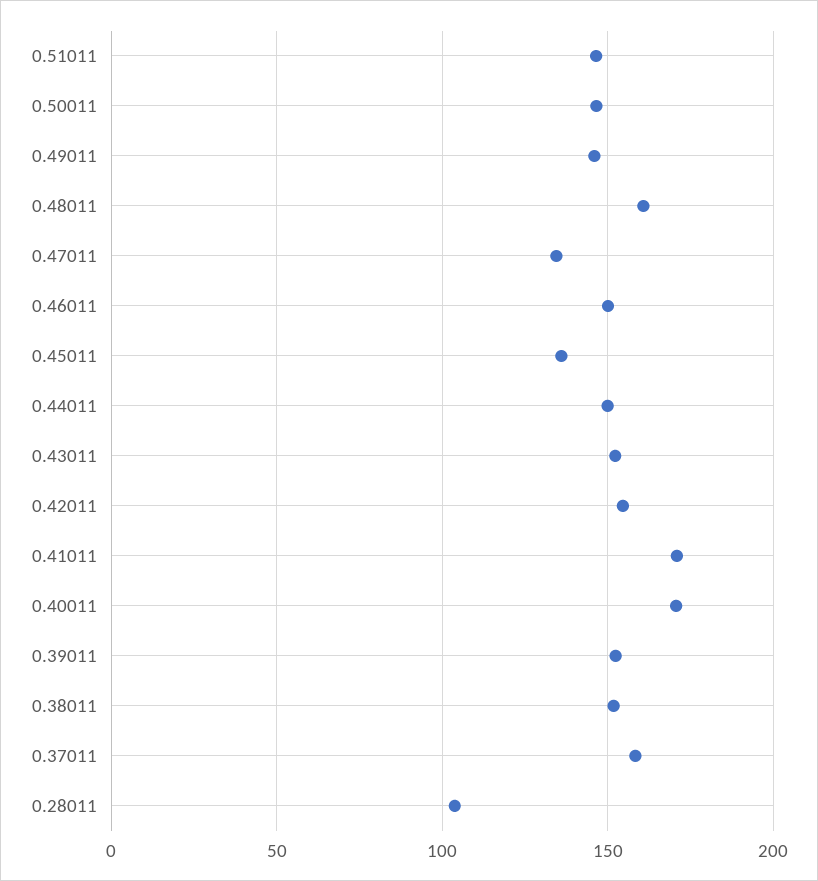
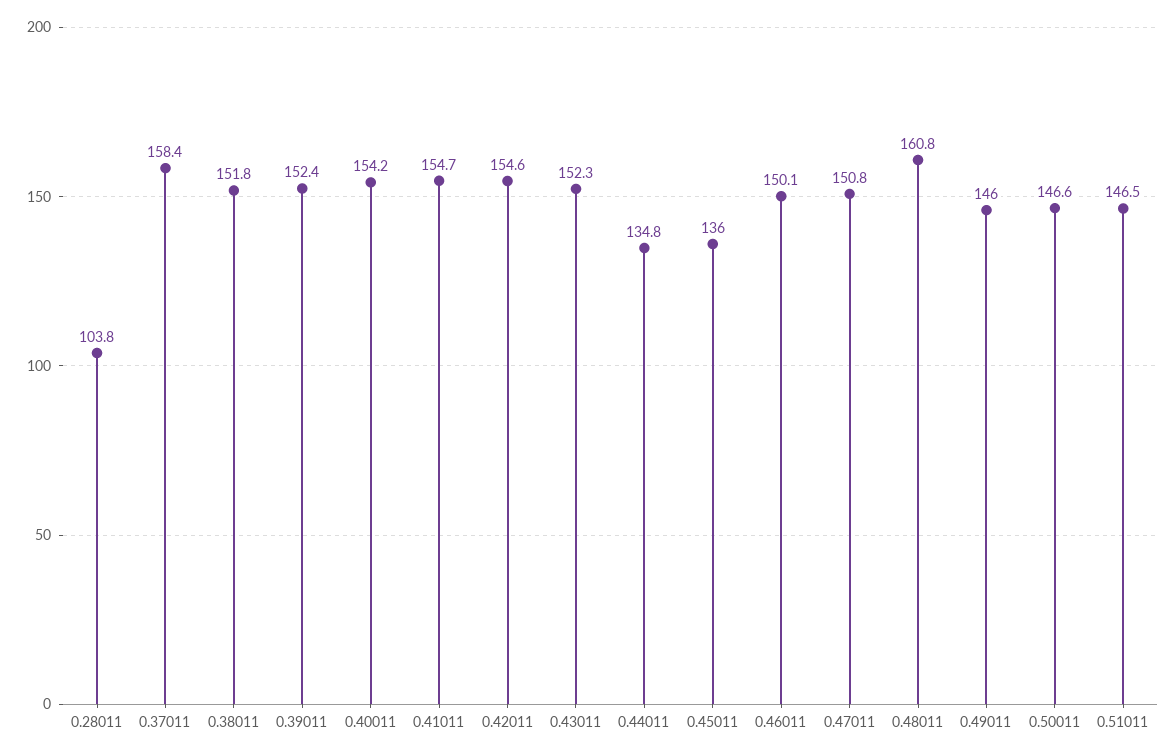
0.47011: 135 -> 150.8
0.44011: 150 -> 134.8
0.41011: 170 -> 154.7
0.40011: 170 -> 154.2

